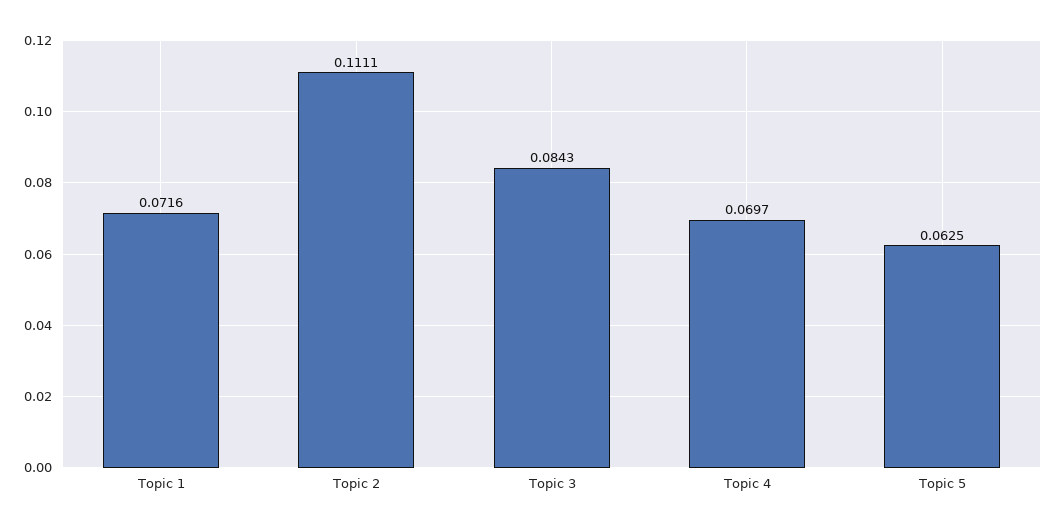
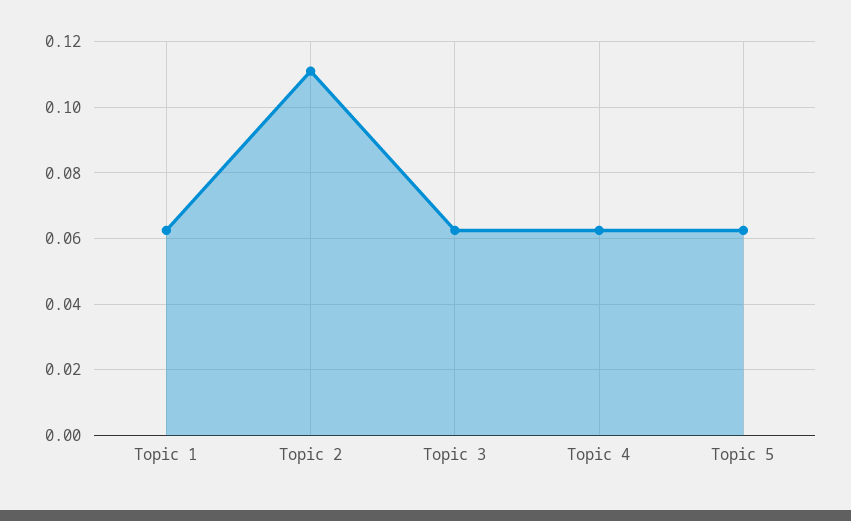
Topic 1: 0.0716 -> 0.062
Topic 3: 0.0843 -> 0.062
Topic 4: 0.0697 -> 0.062

